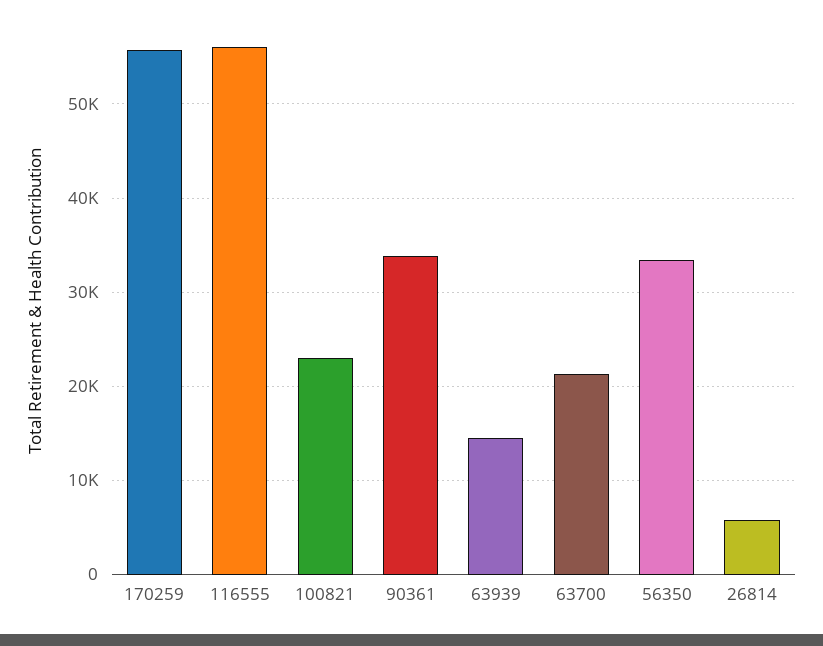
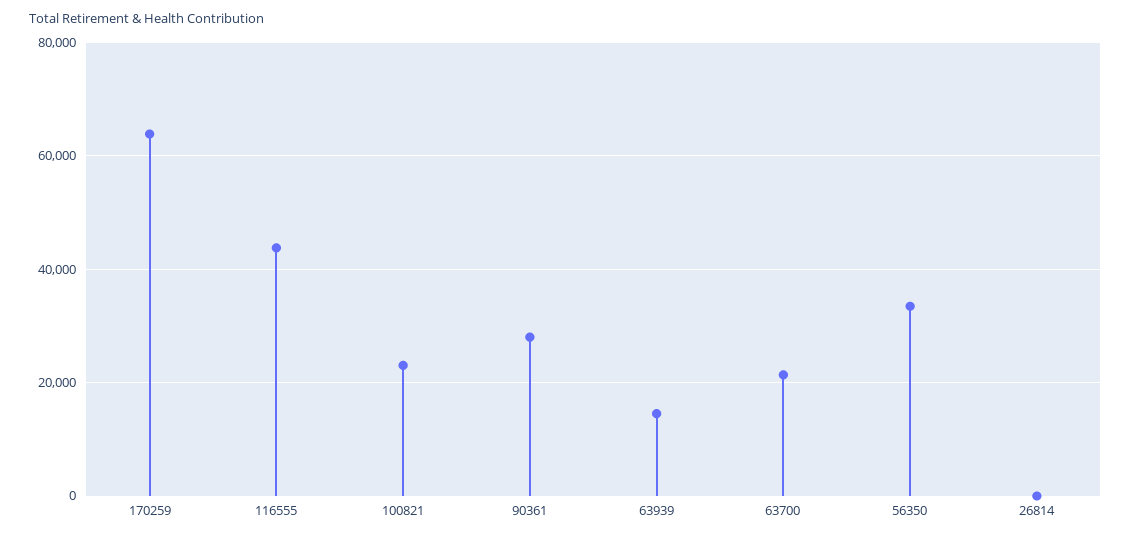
170259: 56000 -> 64000
116555: 56000 -> 44000
90361: 34000 -> 28000
26814: 6000 -> 0

